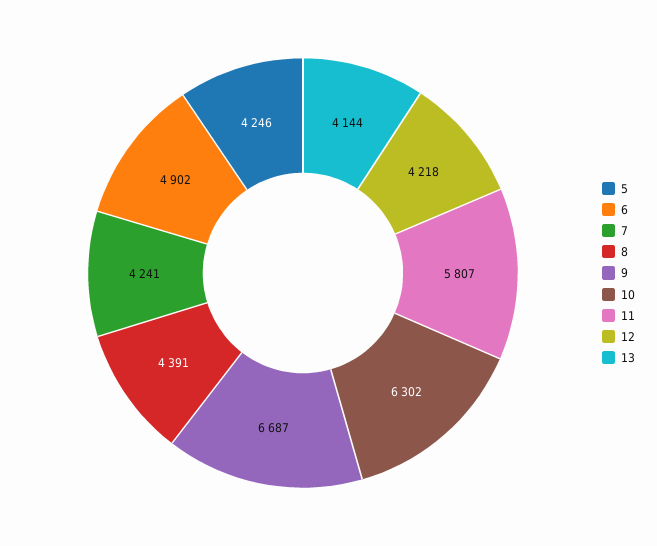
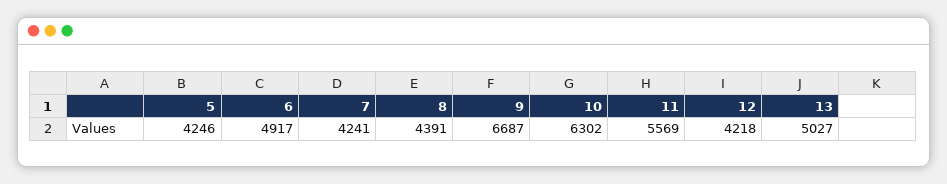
6: 4902 -> 4917
11: 5807 -> 5569
13: 4144 -> 5027

